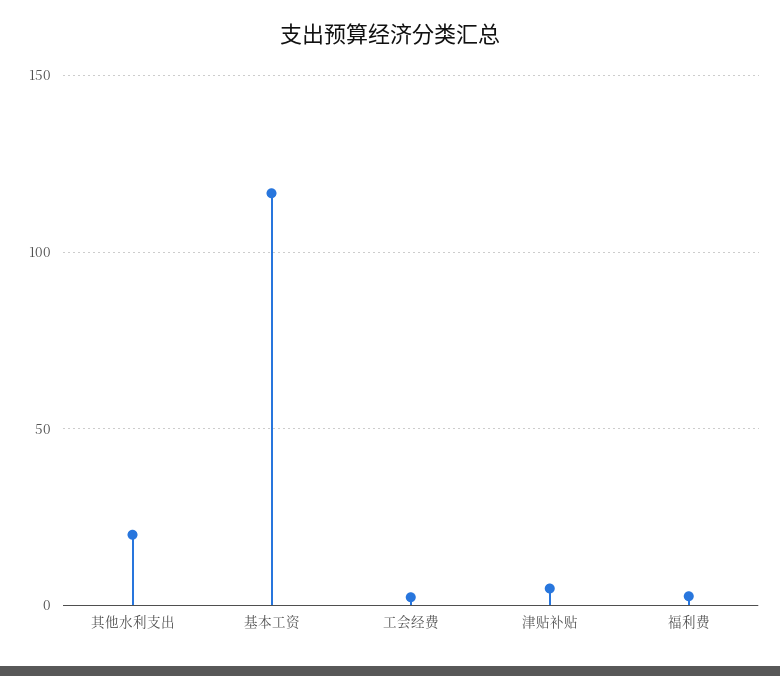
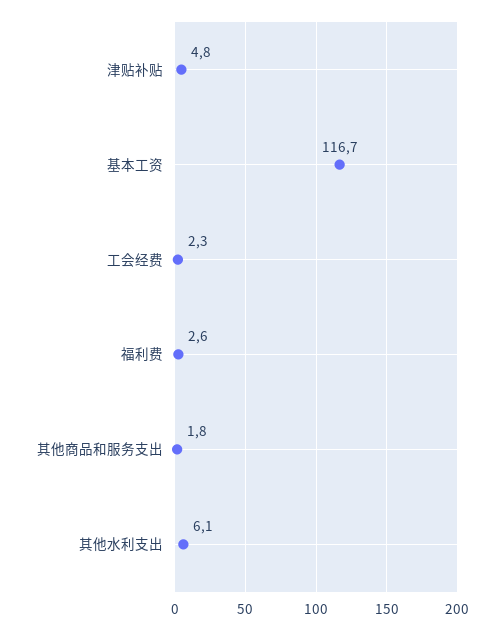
其他水利支出: 20 -> 6.1
其他商品和服务支出: none -> 1.8

